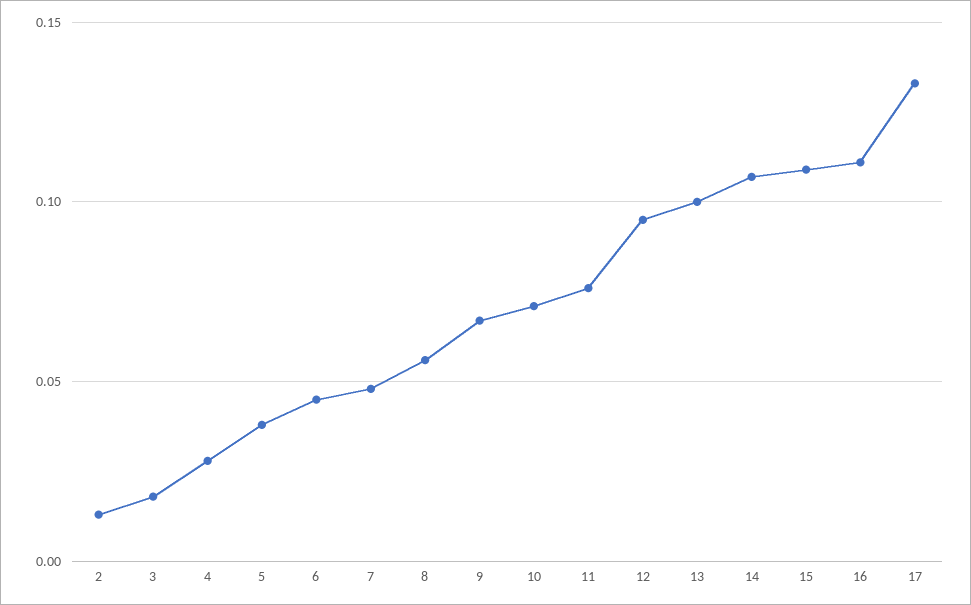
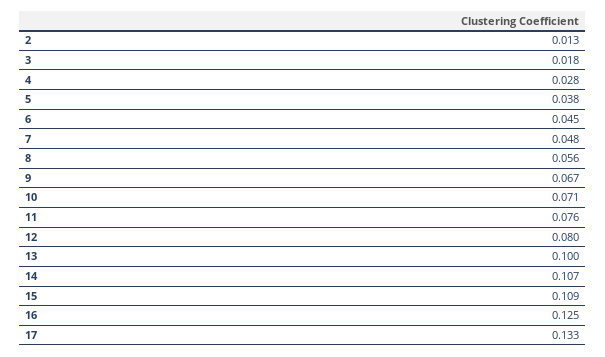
12: 0.095 -> 0.08
16: 0.11 -> 0.125

